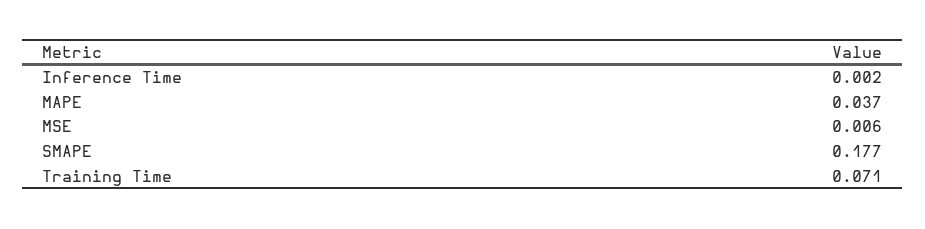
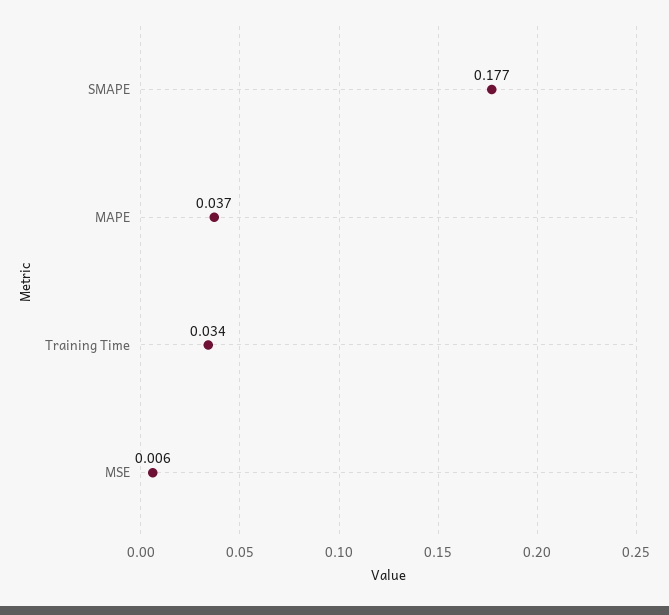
Inference Time: 0.002 -> none
Training Time: 0.071 -> 0.034

